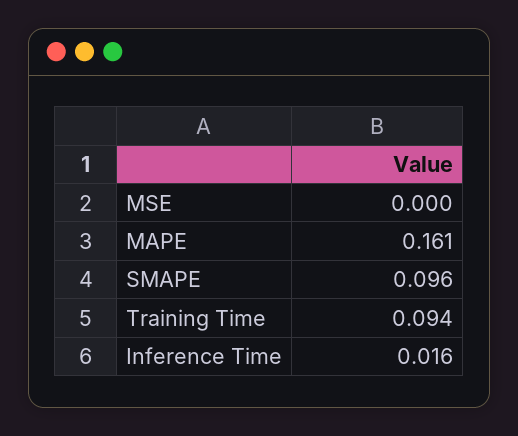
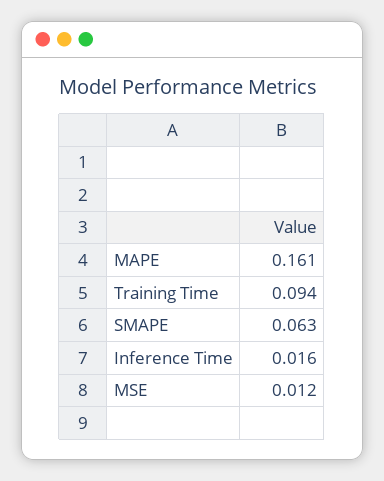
MSE: 0 -> 0.012
SMAPE: 0.096 -> 0.063

